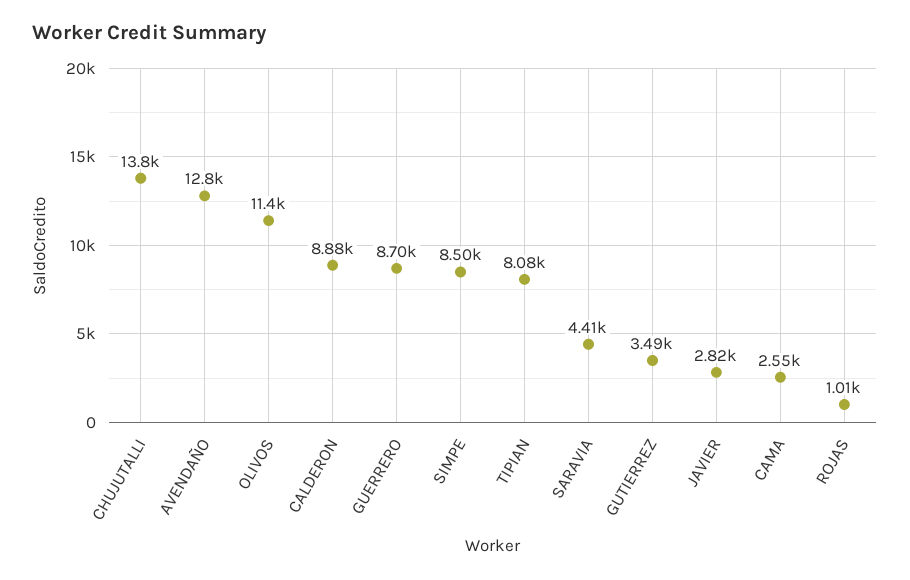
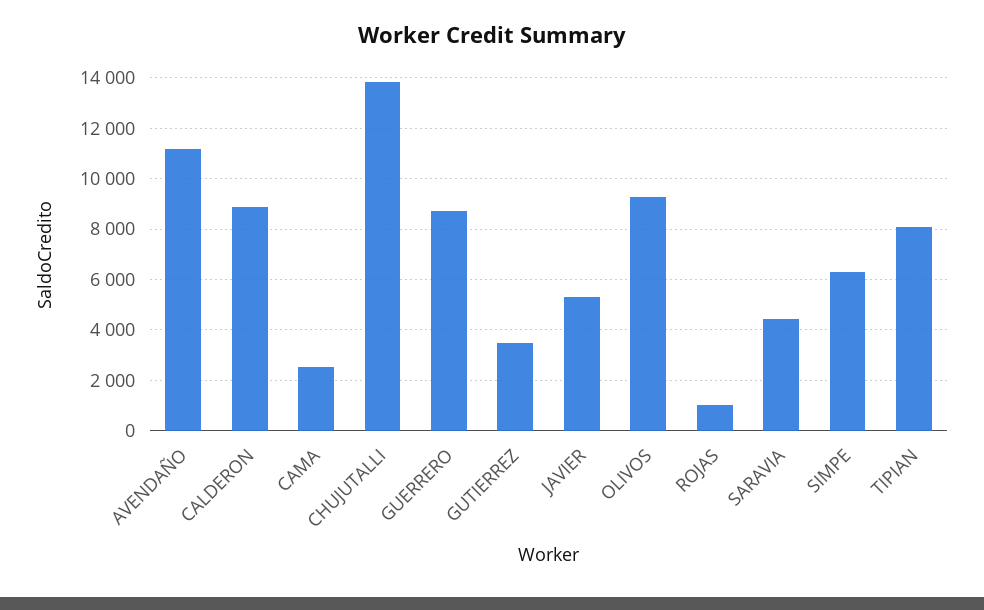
AVENDAÑO: 12800 -> 11250
OLIVOS: 11400 -> 9250
SIMPE: 8500 -> 6250
JAVIER: 2820 -> 5250

